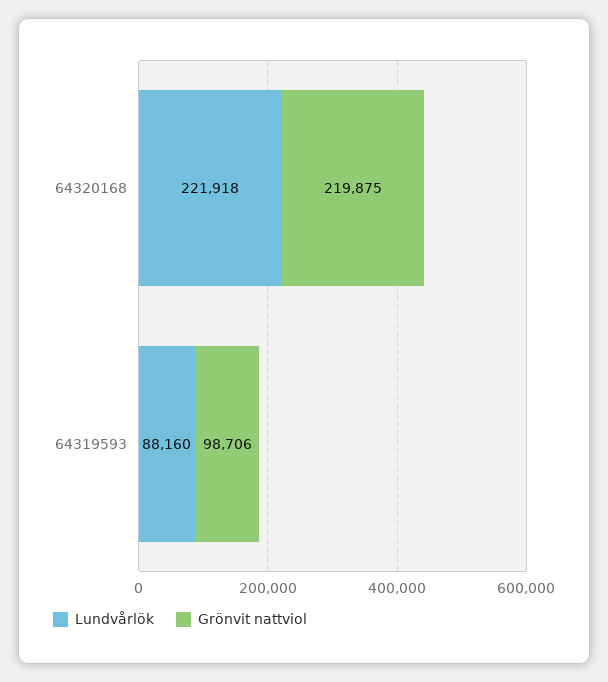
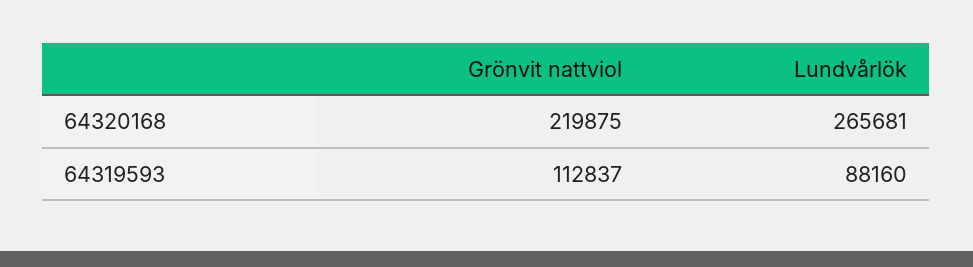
Lundvårlök, 64320168: 221918 -> 265681
Grönvit nattviol, 64319593: 98706 -> 112837

